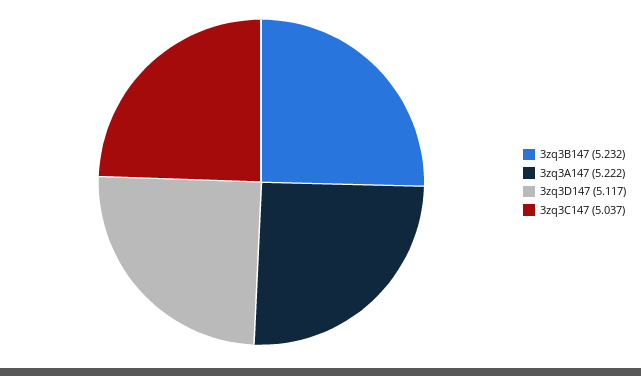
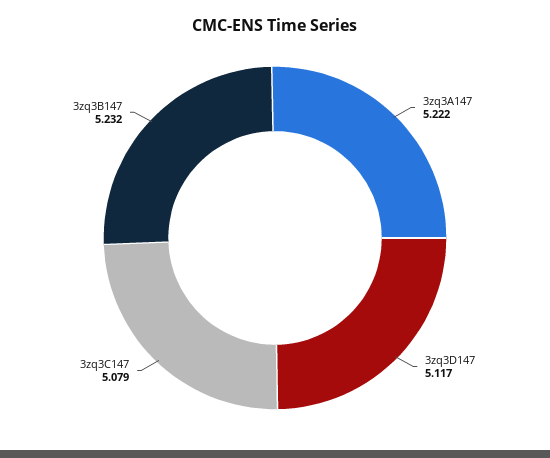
3zq3C147: 5.037 -> 5.079

